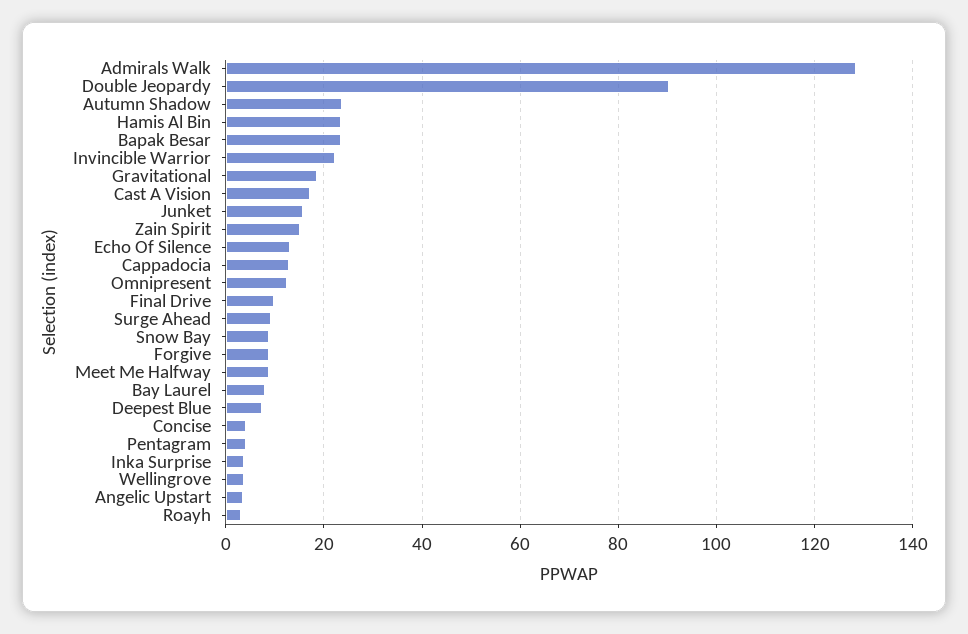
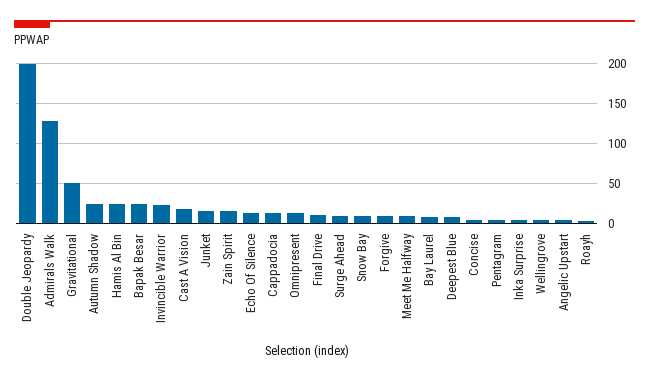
Double Jeopardy: 90 -> 200
Gravitational: 18 -> 50

